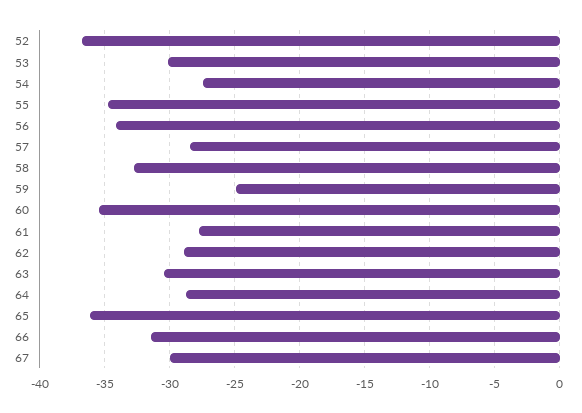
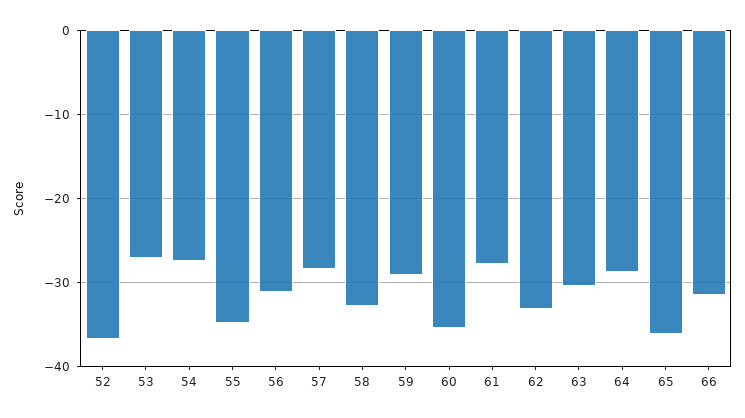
53: -30 -> -27
56: -34 -> -31
59: -25 -> -29
62: -29 -> -33
67: -30 -> none

